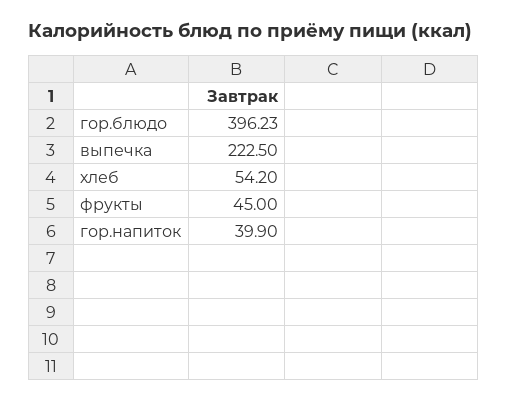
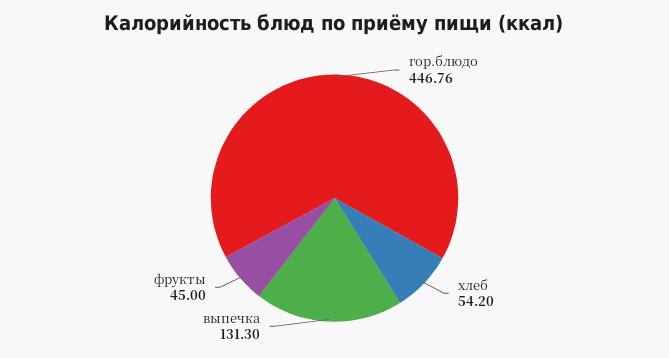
гор.блюдо: 396.23 -> 446.76
выпечка: 222.5 -> 131.3
гор.напиток: 39.9 -> none

